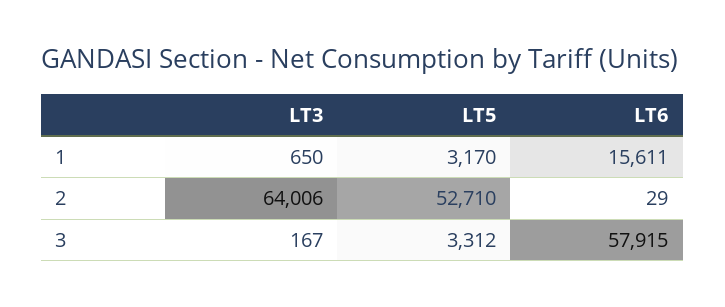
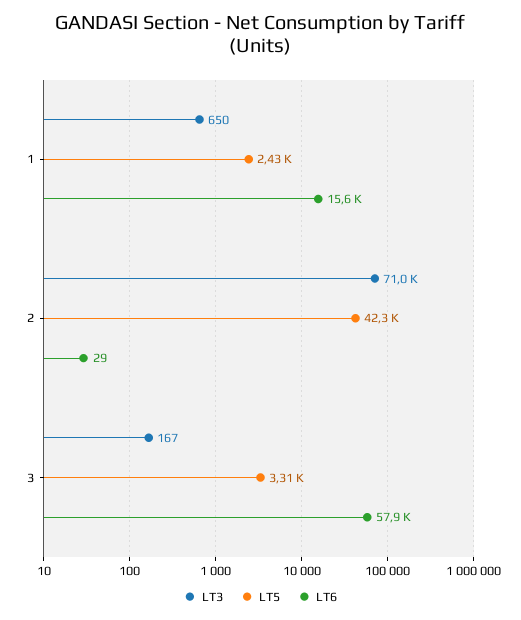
LT5, 1: 3170 -> 2430
LT3, 2: 64006 -> 71000
LT5, 2: 52710 -> 42300

